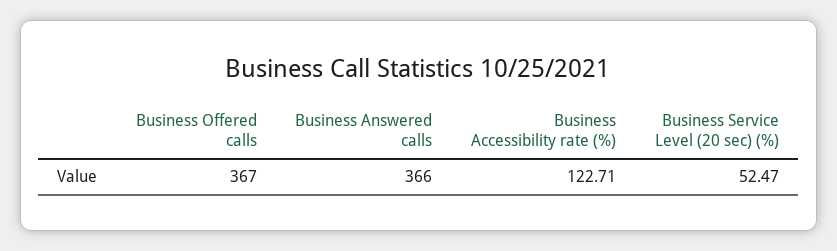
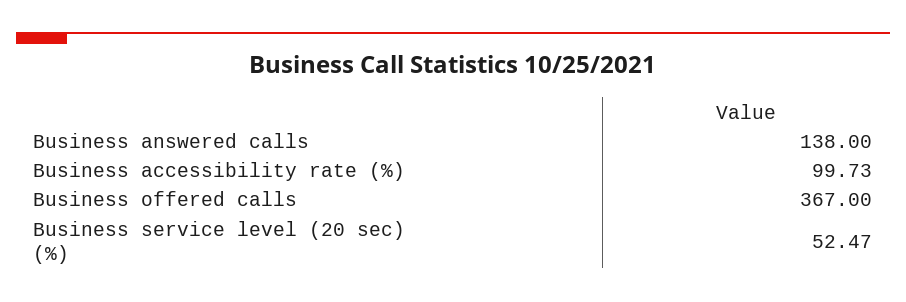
Business Answered calls: 366 -> 138
Business Accessibility rate (%): 122.71 -> 99.73

